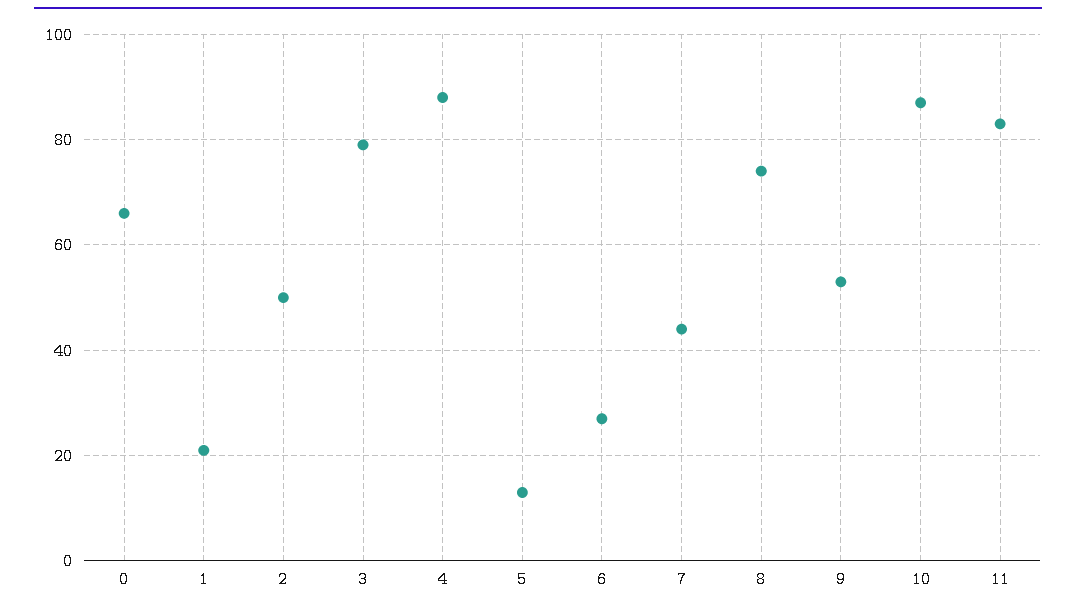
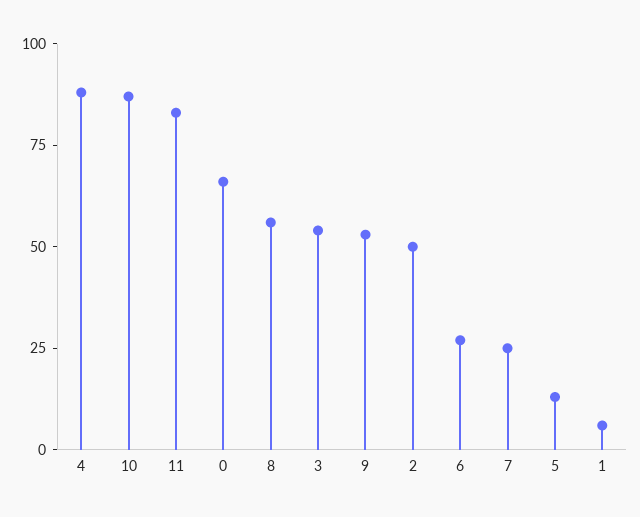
1: 20 -> 5
3: 80 -> 55
7: 45 -> 25
8: 75 -> 55

